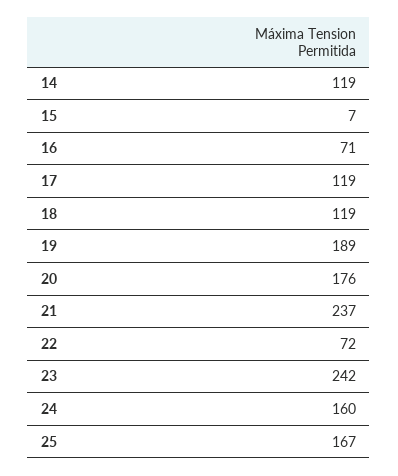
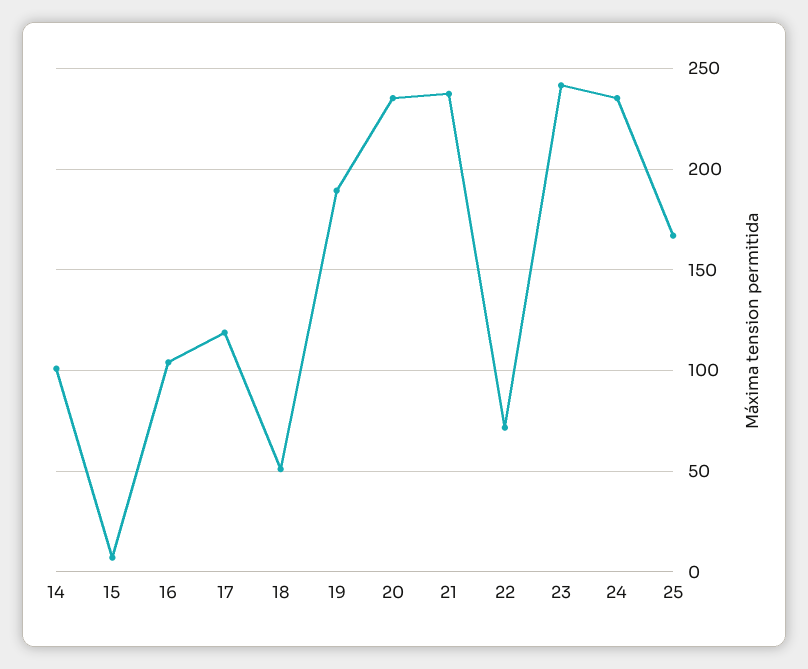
14: 119 -> 100
16: 71 -> 105
18: 119 -> 50
20: 176 -> 235
24: 160 -> 235

